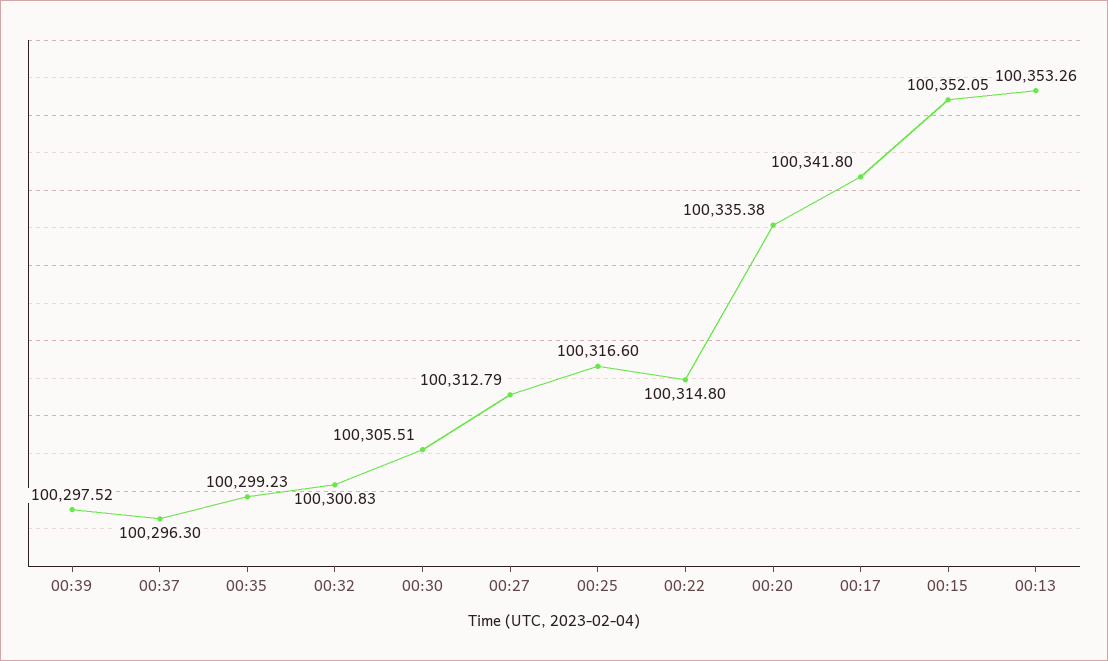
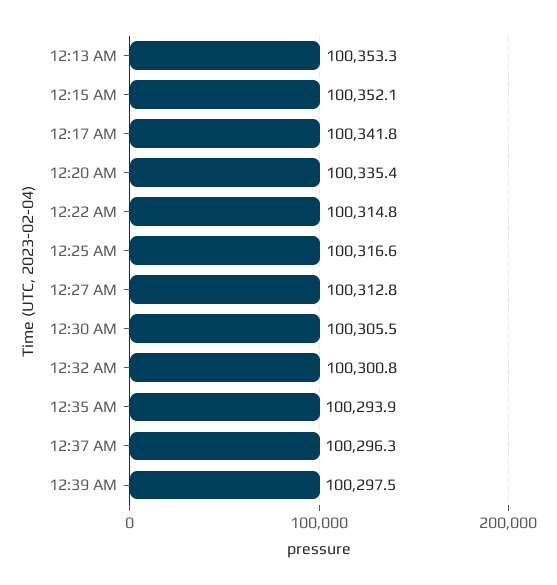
00:35: 100299.23 -> 100293.9

